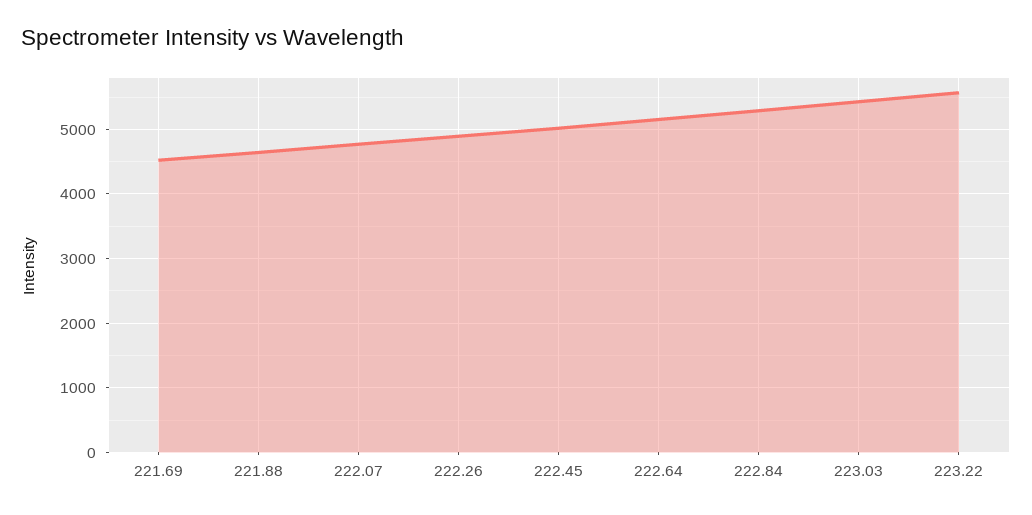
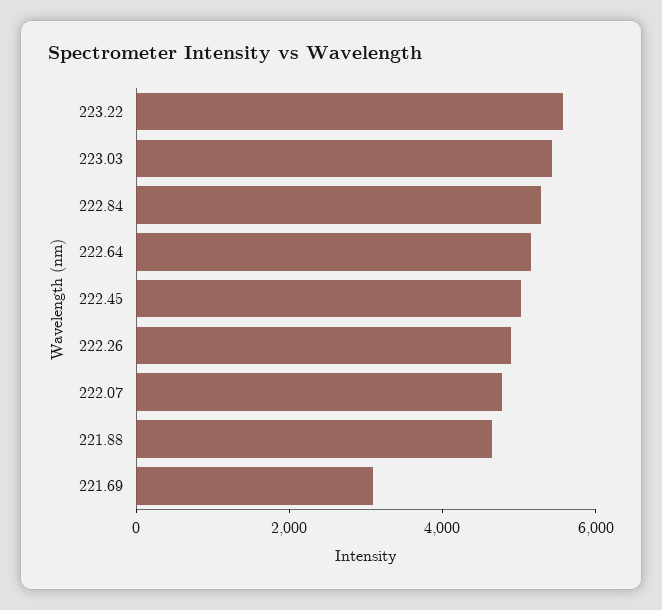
221.69: 4500 -> 3000

